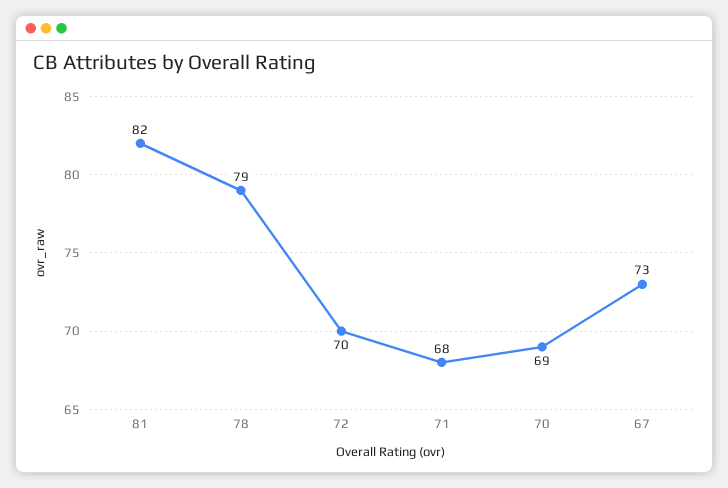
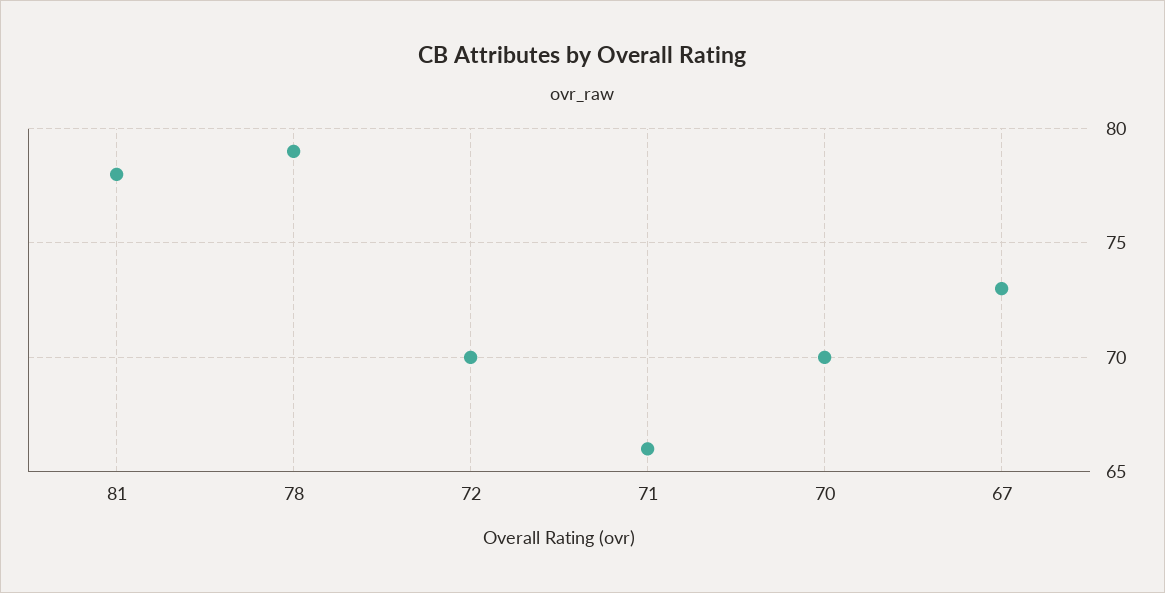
81: 82 -> 78
71: 68 -> 66
70: 69 -> 70

